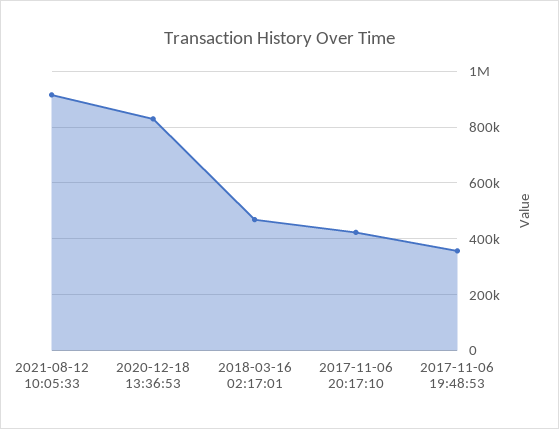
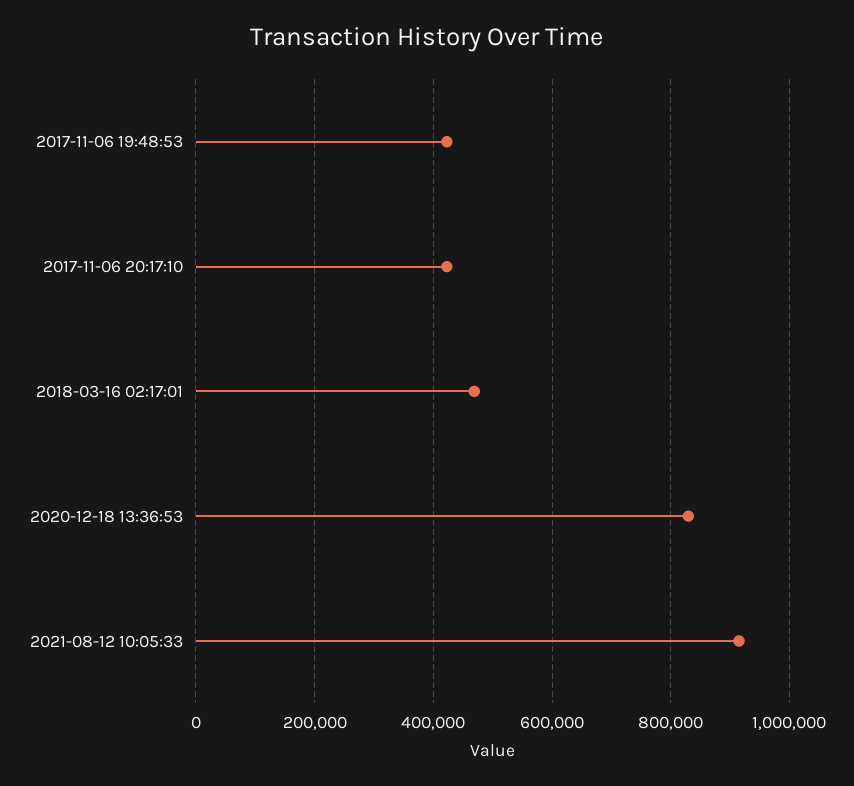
2017-11-06 19:48:53: 350000 -> 420000

